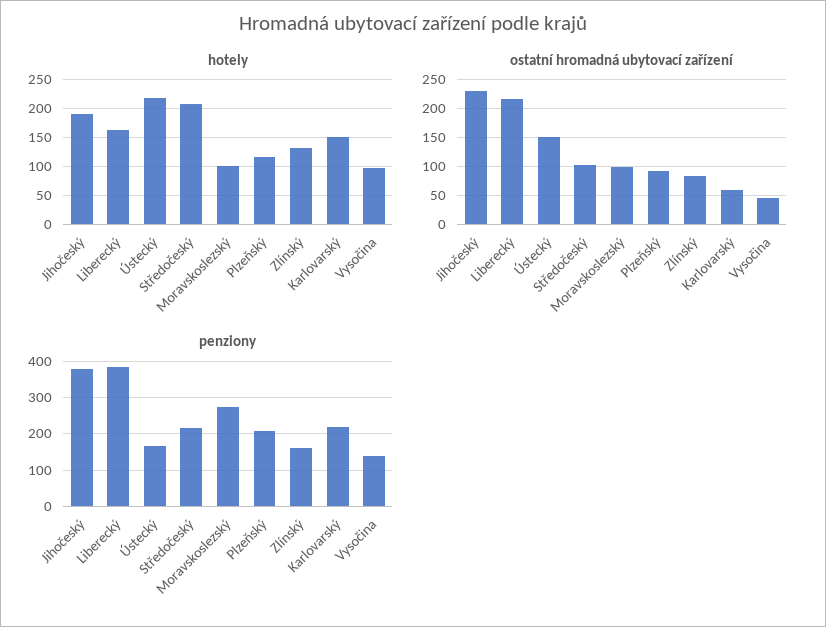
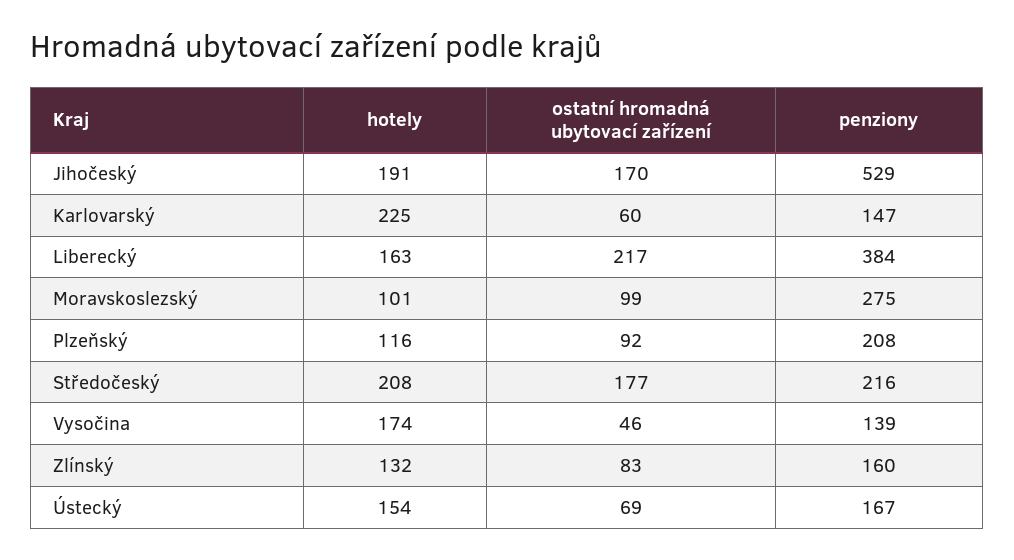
hotely, Ústecký: 225 -> 154
hotely, Karlovarský: 150 -> 225
hotely, Vysočina: 100 -> 174
ostatní hromadná ubytovací zařízení, Jihočeský: 225 -> 170
ostatní hromadná ubytovací zařízení, Ústecký: 150 -> 69
ostatní hromadná ubytovací zařízení, Středočeský: 100 -> 177
penziony, Jihočeský: 380 -> 529
penziony, Karlovarský: 220 -> 147

